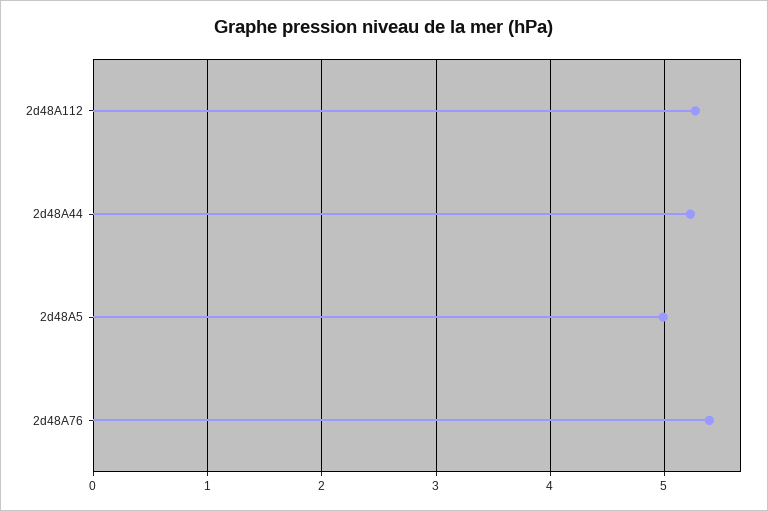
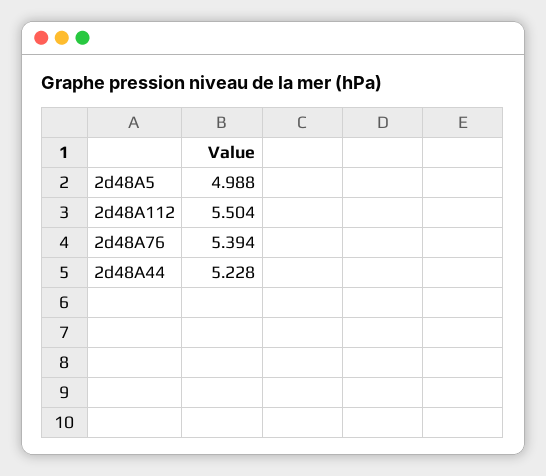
2d48A112: 5.3 -> 5.504

